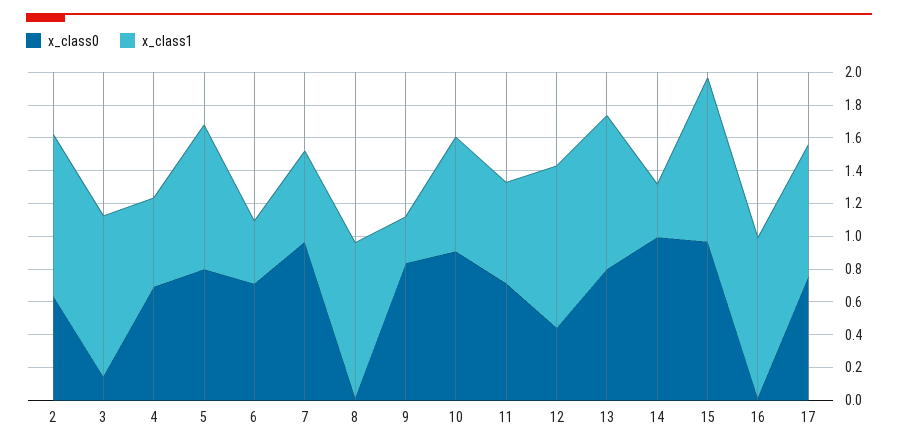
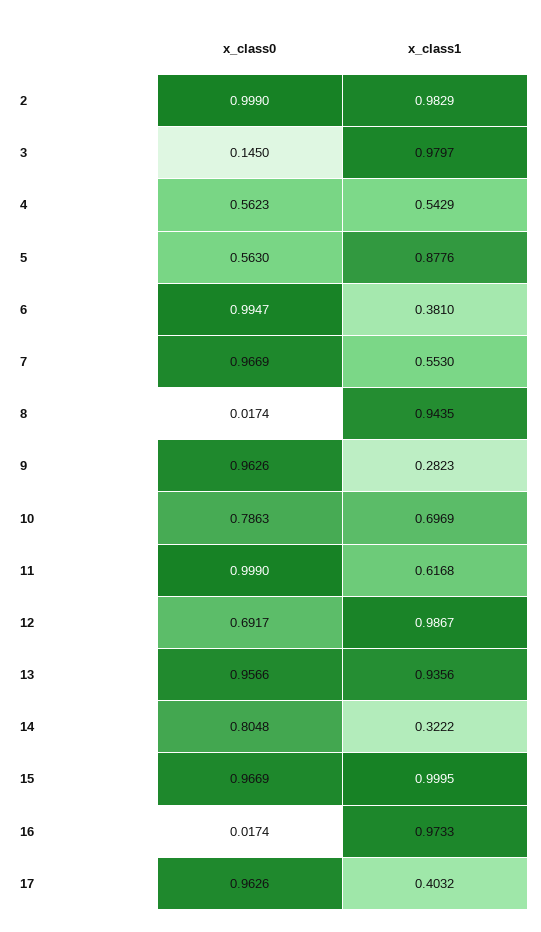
x_class0, 2: 0.65 -> 0.999
x_class0, 4: 0.7 -> 0.5623
x_class0, 5: 0.8 -> 0.563
x_class0, 6: 0.7 -> 0.9947
x_class0, 9: 0.85 -> 0.9626
x_class0, 10: 0.9 -> 0.7863
x_class0, 11: 0.7 -> 0.999
x_class0, 12: 0.45 -> 0.6917
x_class0, 13: 0.8 -> 0.9566
x_class0, 14: 1 -> 0.8048
x_class0, 17: 0.75 -> 0.9626
x_class1, 17: 0.8 -> 0.4032

